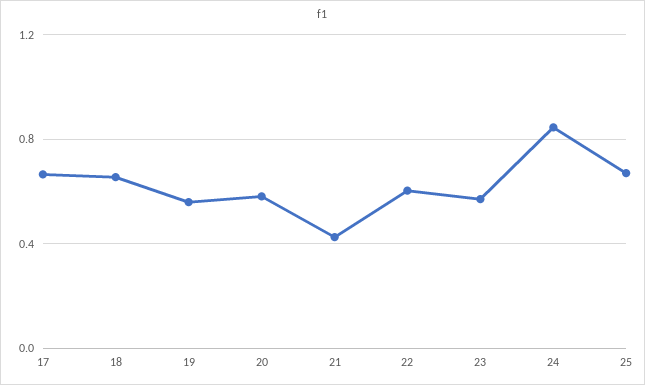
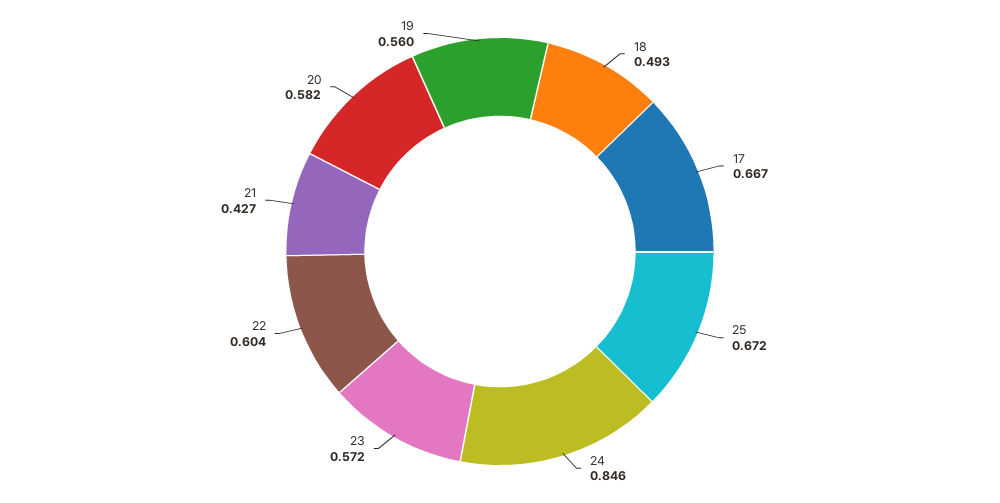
18: 0.65 -> 0.493

